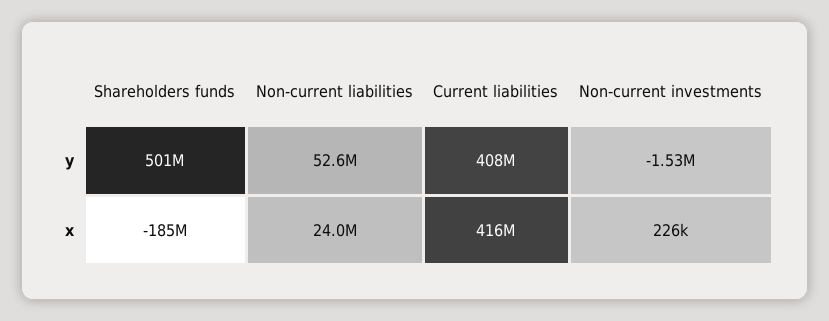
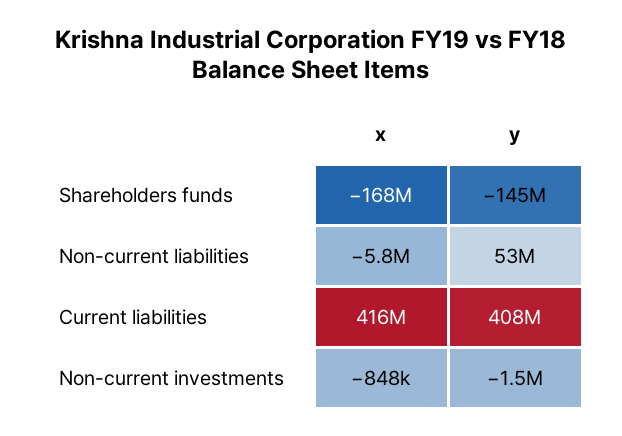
Shareholders funds, y: 501000000 -> -145000000
Shareholders funds, x: -185000000 -> -168000000
Non-current liabilities, x: 24000000 -> -5800000
Non-current investments, x: 226000 -> -848000

